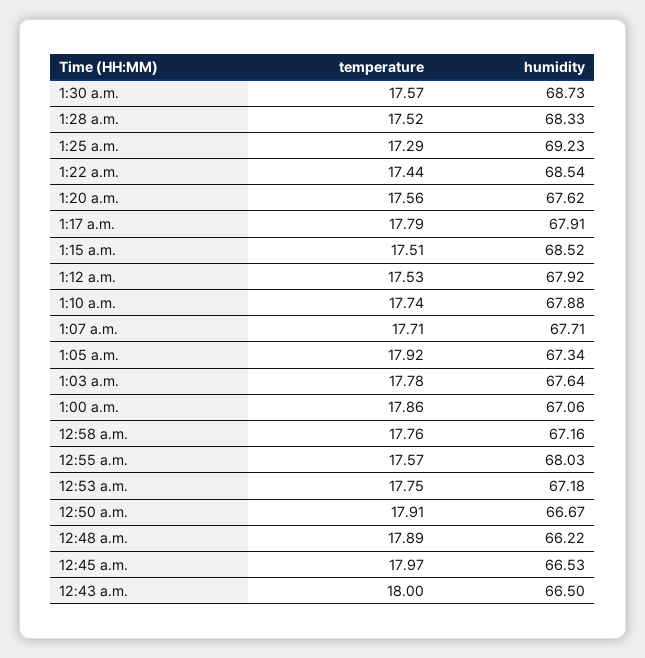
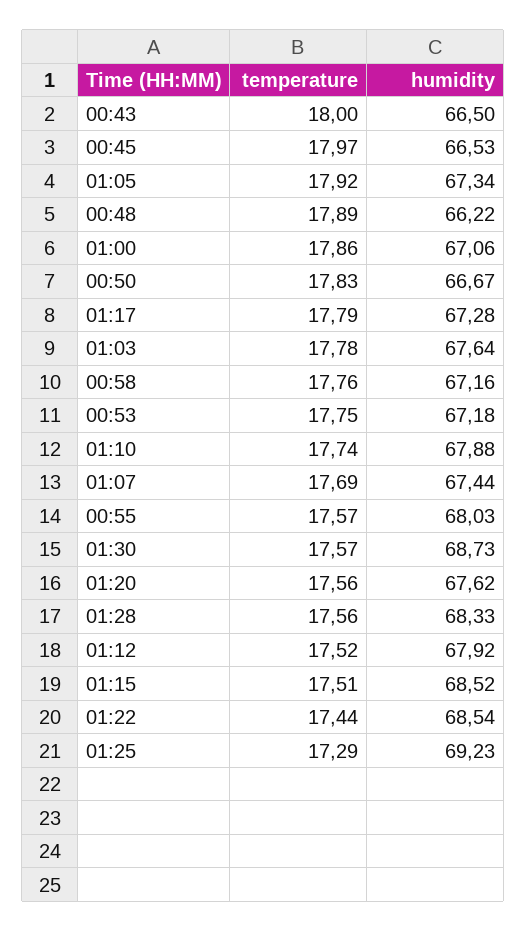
temperature, 1:28 a.m.: 17.52 -> 17.56
humidity, 1:17 a.m.: 67.91 -> 67.28
temperature, 1:12 a.m.: 17.53 -> 17.52
temperature, 1:07 a.m.: 17.71 -> 17.69
humidity, 1:07 a.m.: 67.71 -> 67.44
temperature, 12:50 a.m.: 17.91 -> 17.83

